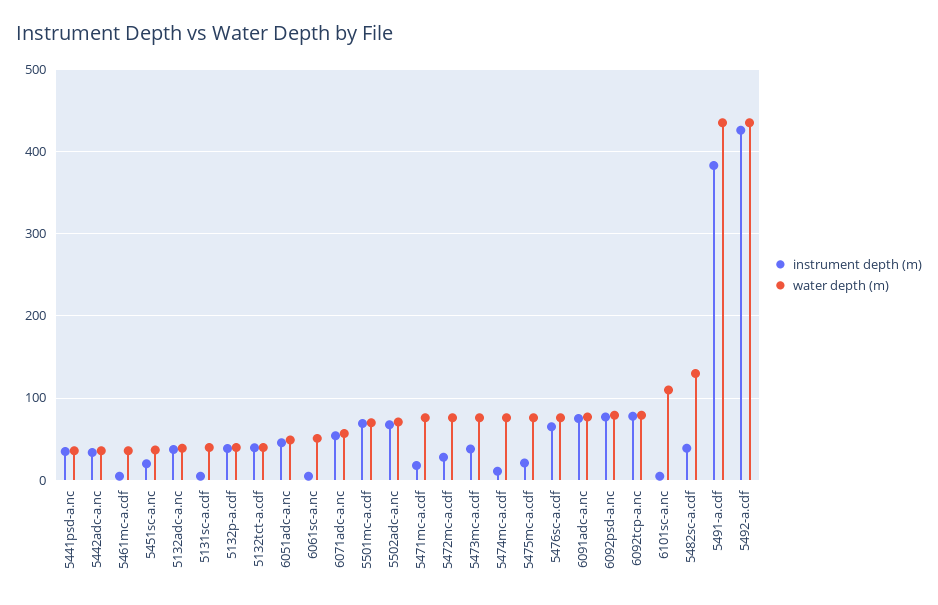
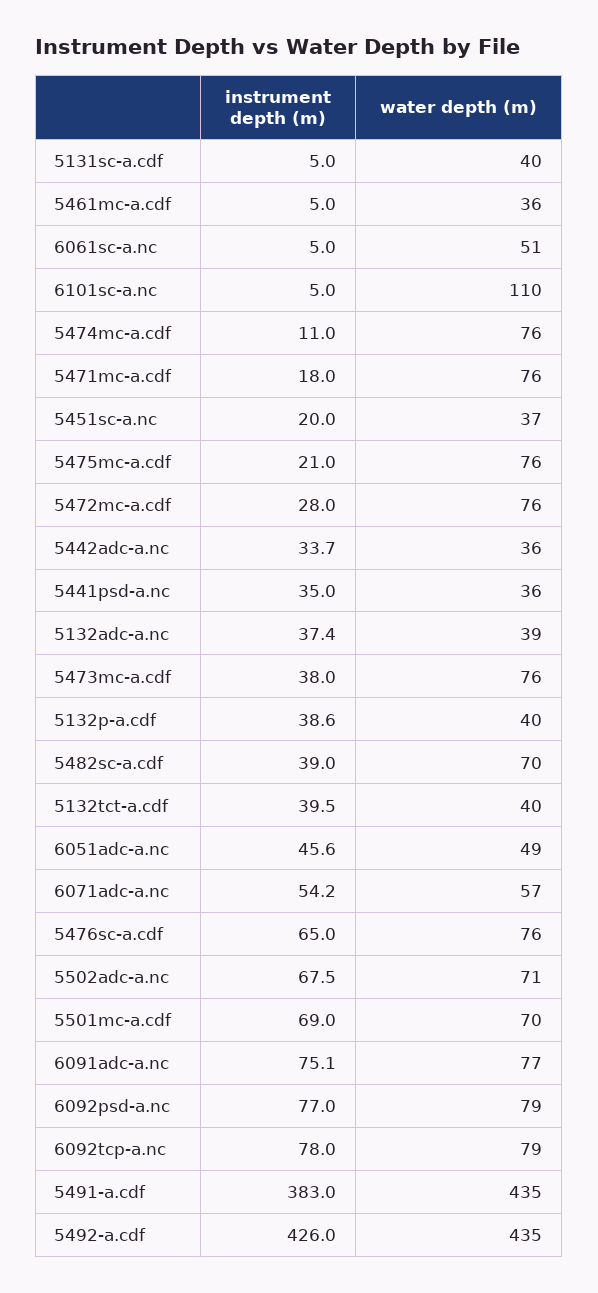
water depth (m), 5482sc-a.cdf: 130 -> 70

